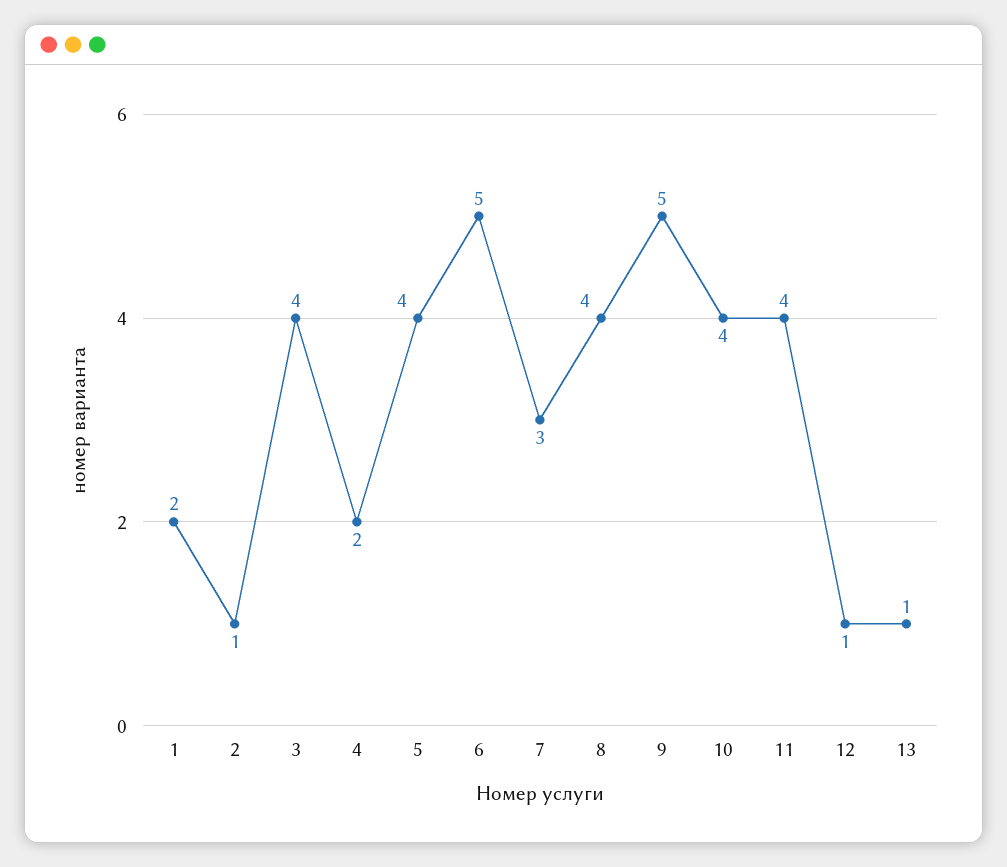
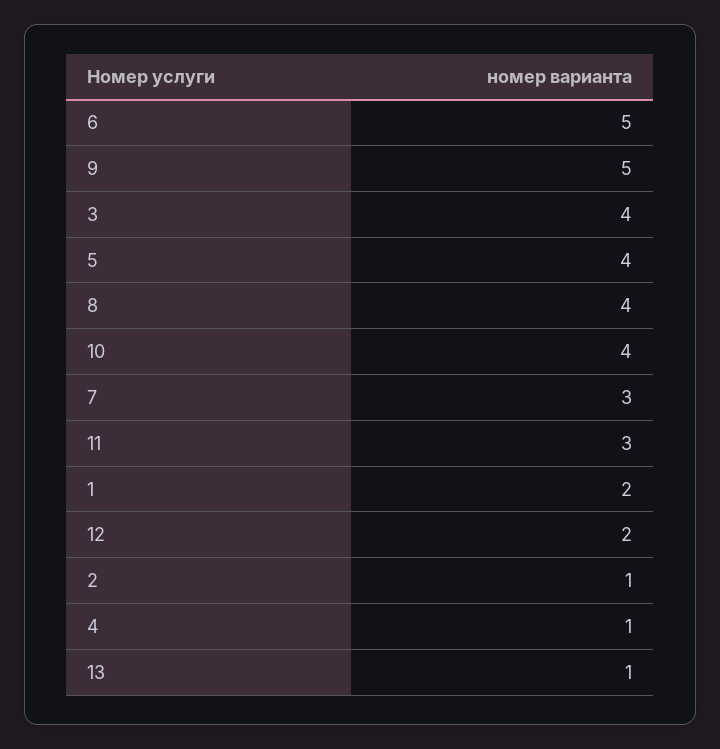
4: 2 -> 1
11: 4 -> 3
12: 1 -> 2

